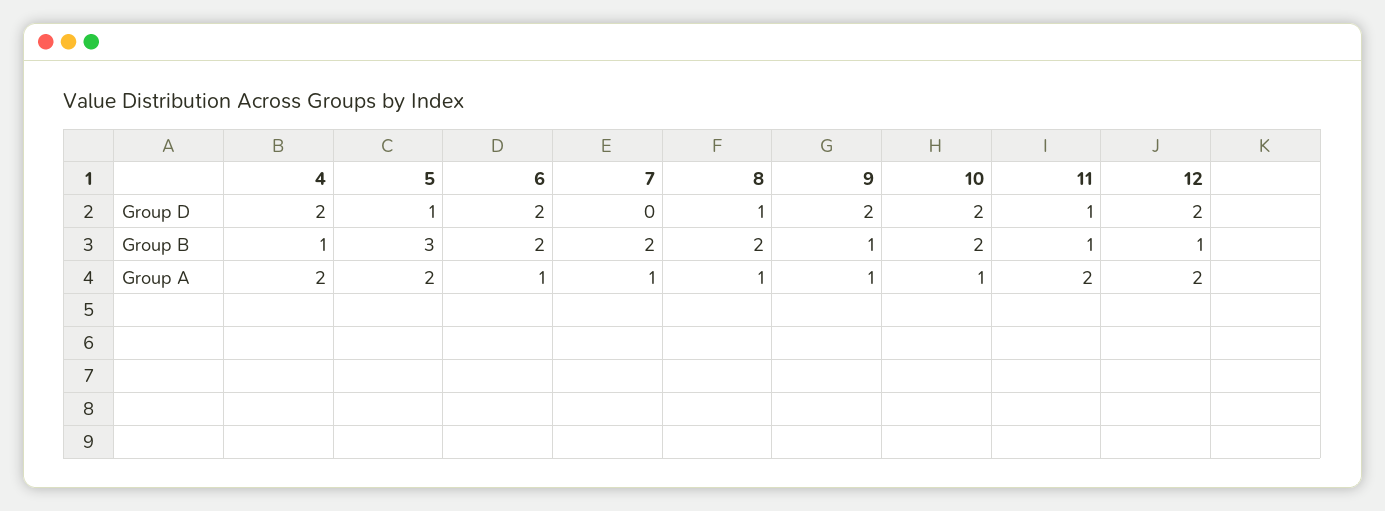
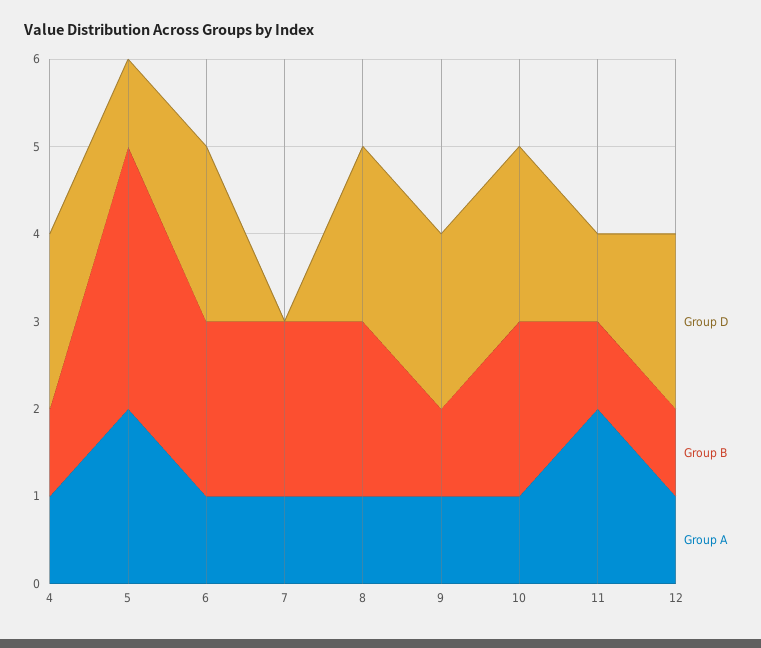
Group D, 8: 1 -> 2
Group A, 4: 2 -> 1
Group A, 12: 2 -> 1

